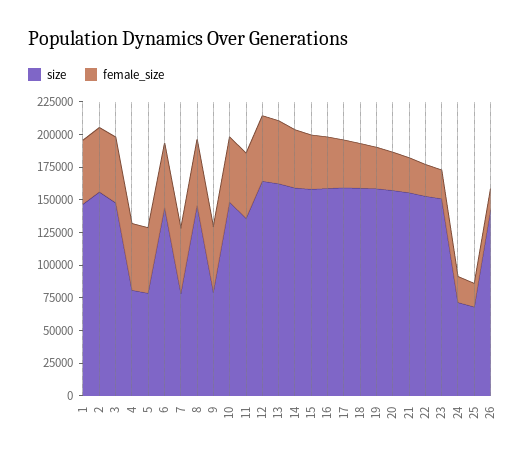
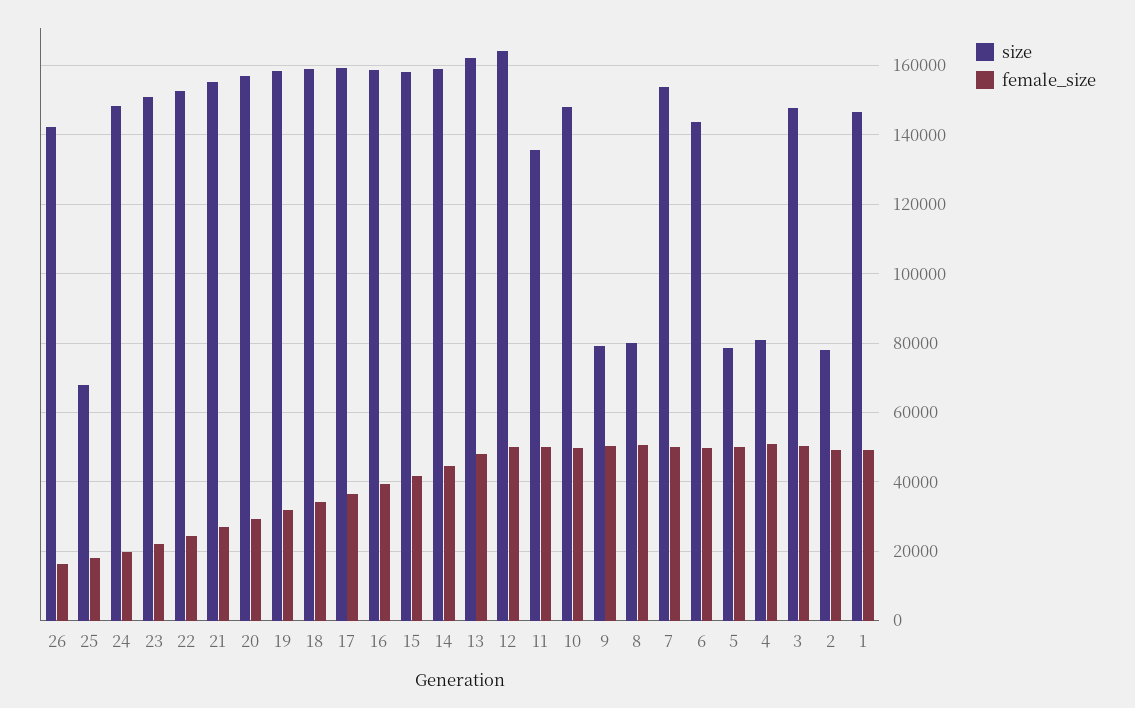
size, 2: 150000 -> 78000
size, 7: 75000 -> 154000
size, 8: 150000 -> 80000
size, 24: 75000 -> 148000

